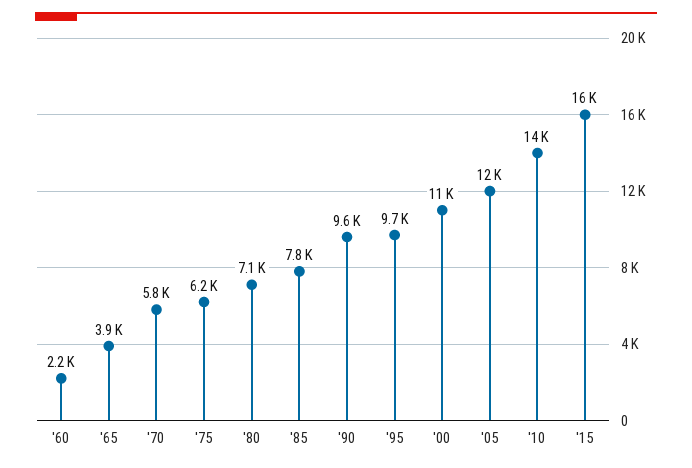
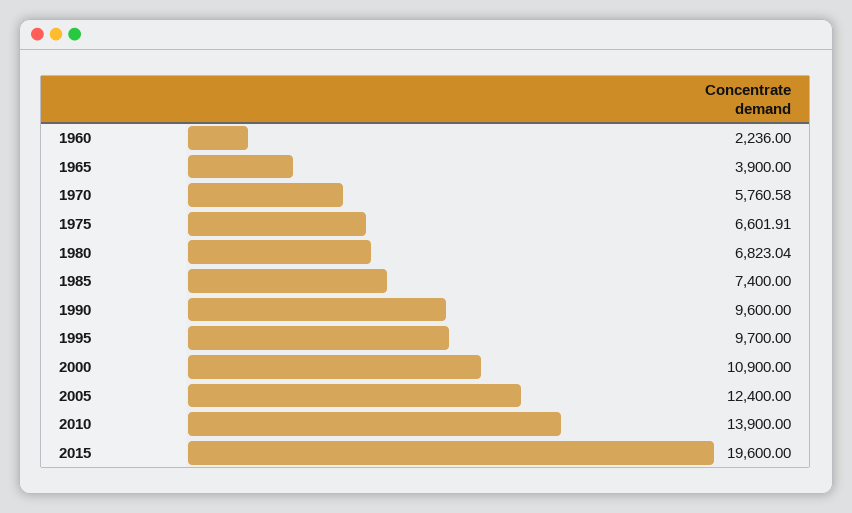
'75: 6200 -> 6601.91
'80: 7100 -> 6823.04
'85: 7800 -> 7400
'15: 16000 -> 19600

